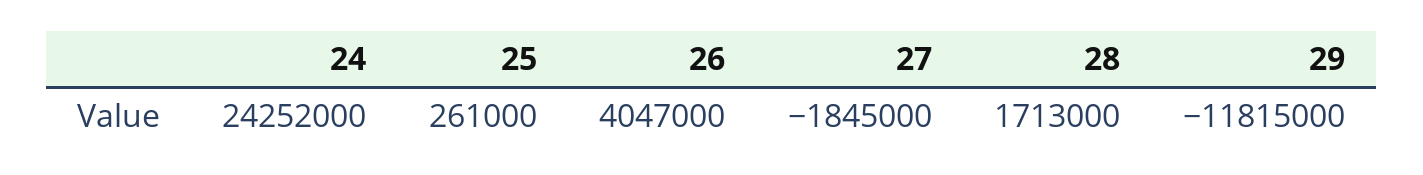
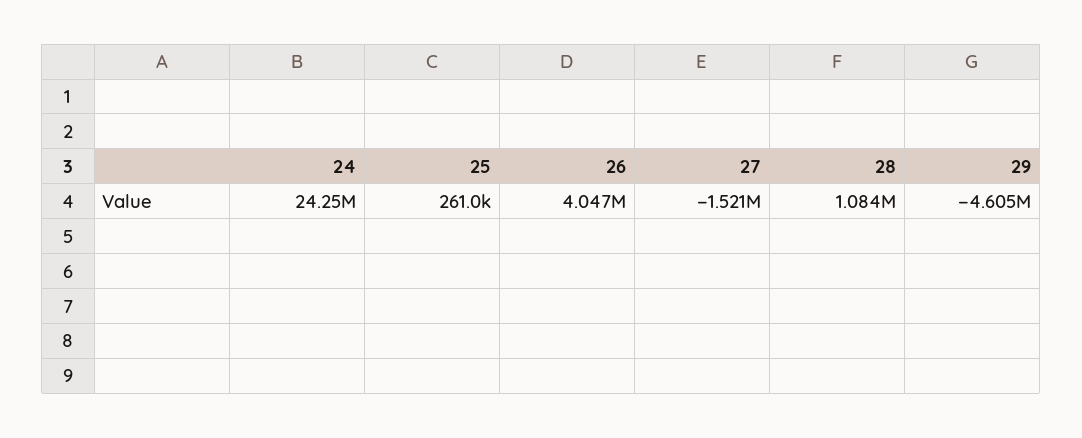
27: -1845000 -> -1521000
28: 1713000 -> 1084000
29: -11815000 -> -4605000

